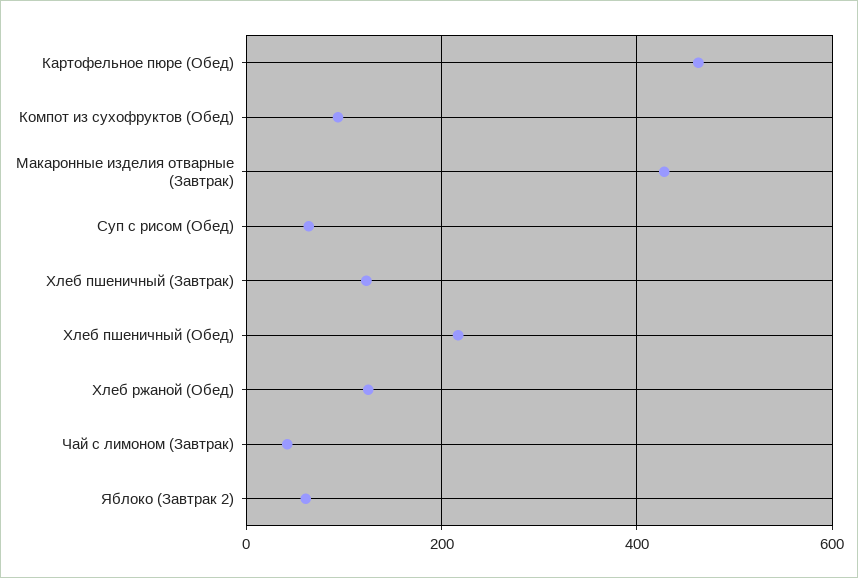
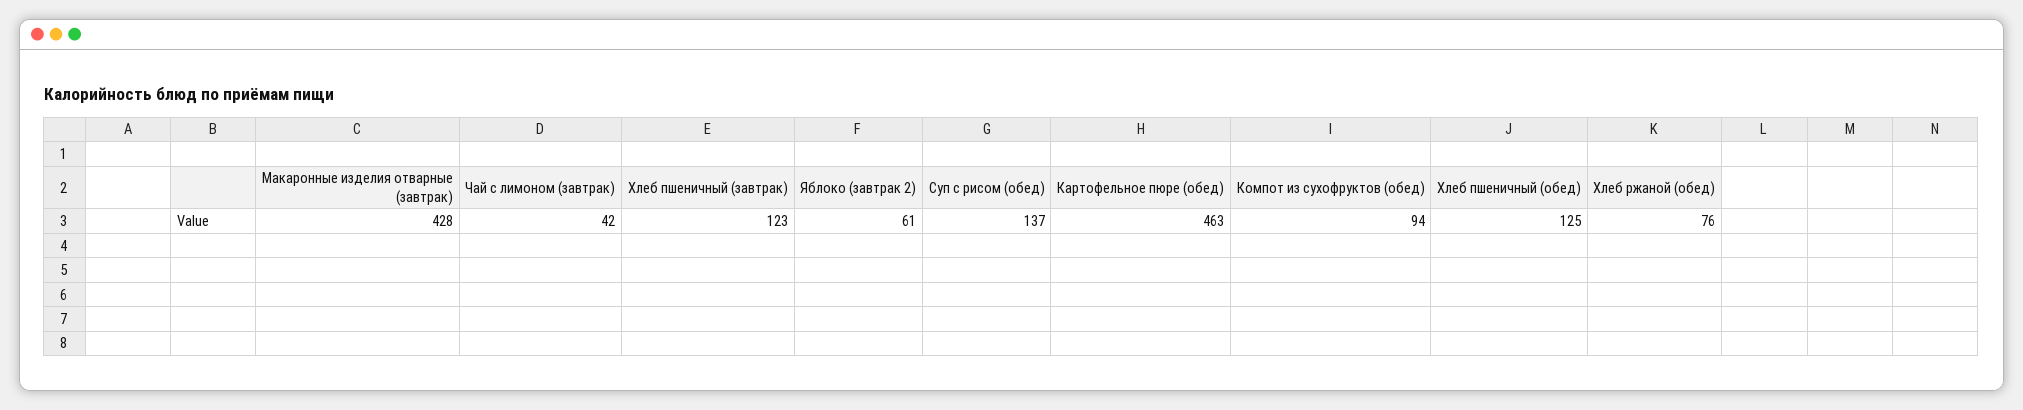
Суп с рисом (Обед): 60 -> 137
Хлеб пшеничный (Обед): 220 -> 125
Хлеб ржаной (Обед): 120 -> 76

